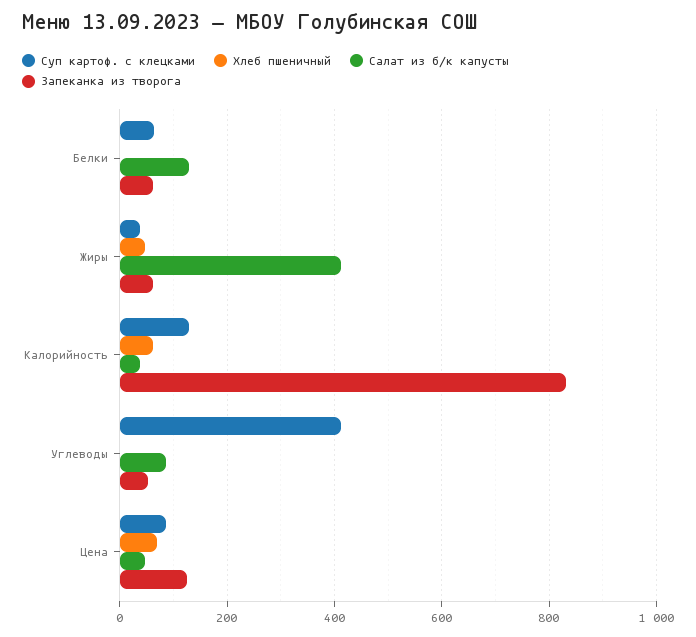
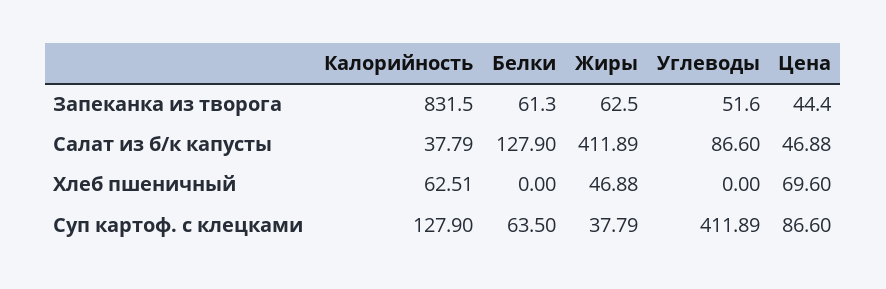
Запеканка из творога, Цена: 120 -> 44.4

